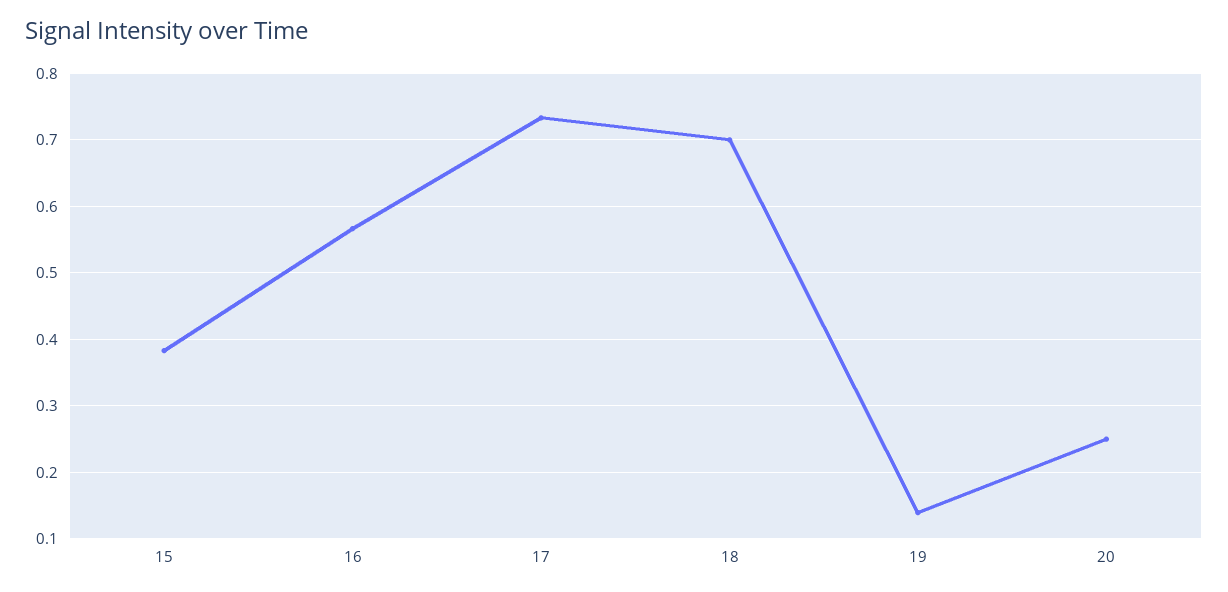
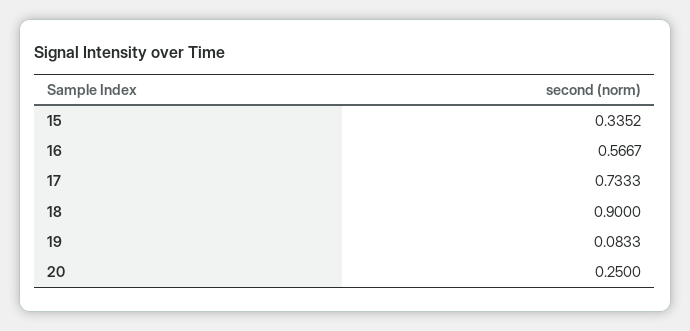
15: 0.38 -> 0.3352
18: 0.7 -> 0.9
19: 0.14 -> 0.0833

